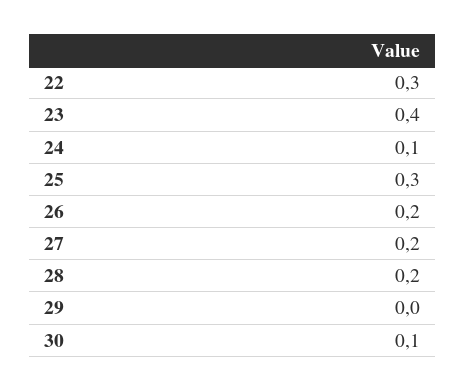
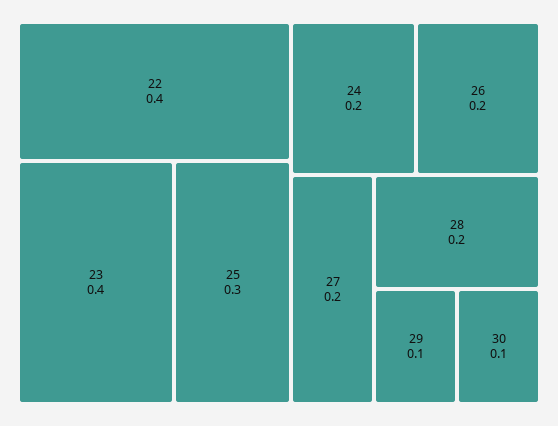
22: 0.3 -> 0.4
24: 0.1 -> 0.2
29: 0 -> 0.1

